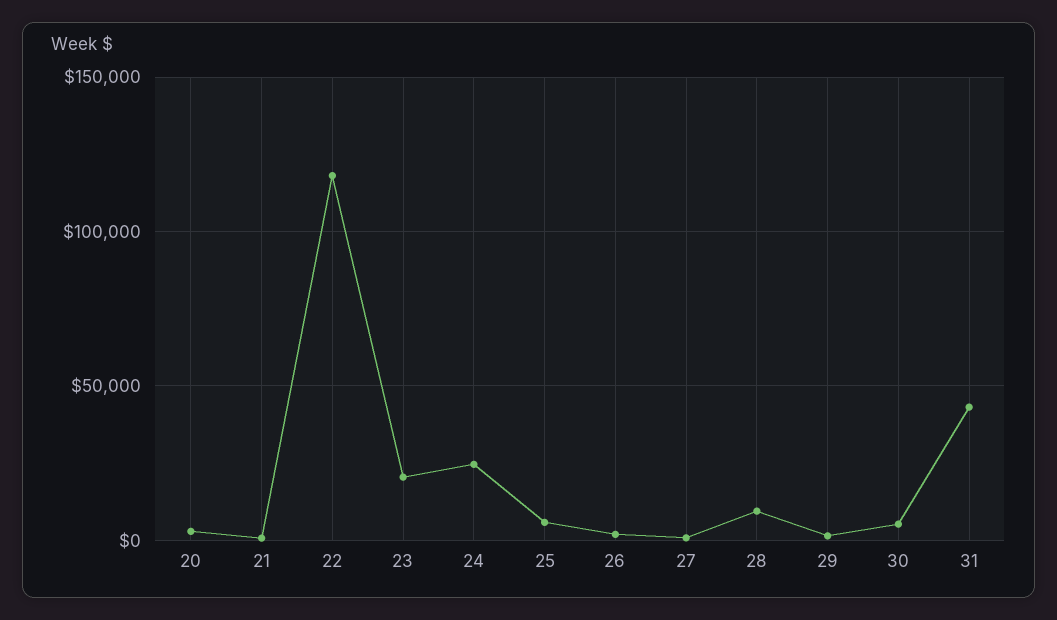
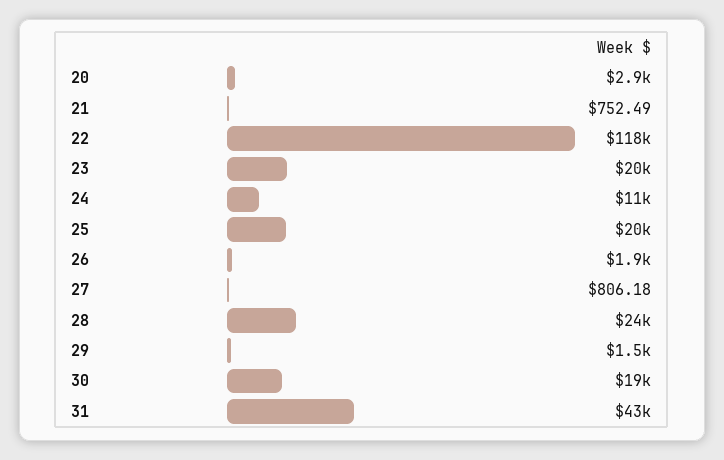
24: 25000 -> 11000
25: 5000 -> 20000
28: 10000 -> 24000
30: 5000 -> 19000

